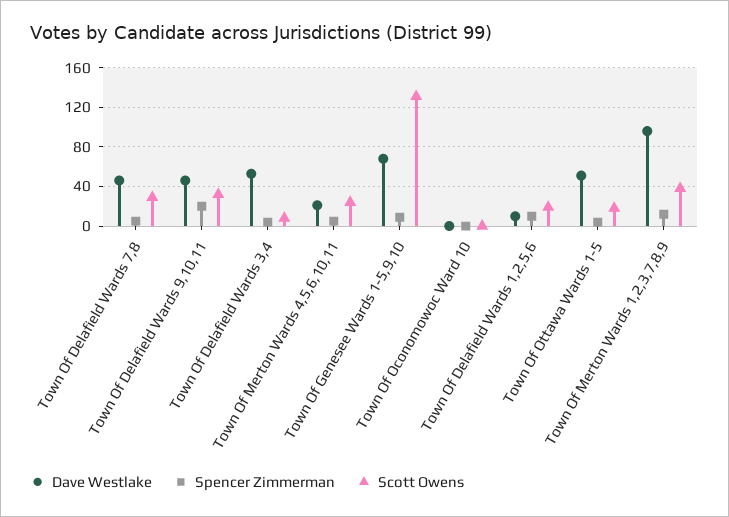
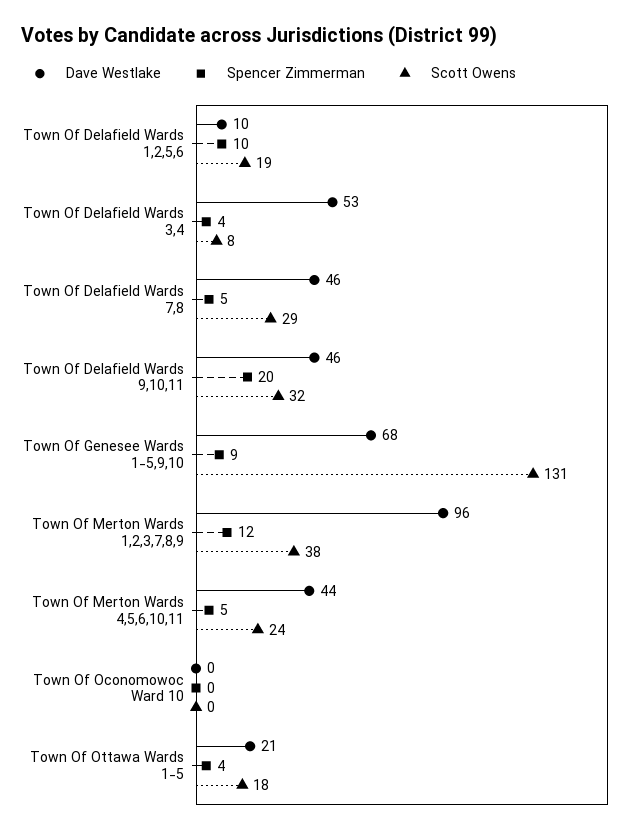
Dave Westlake, Town Of Merton Wards 4,5,6,10,11: 20 -> 44
Dave Westlake, Town Of Ottawa Wards 1-5: 50 -> 21

